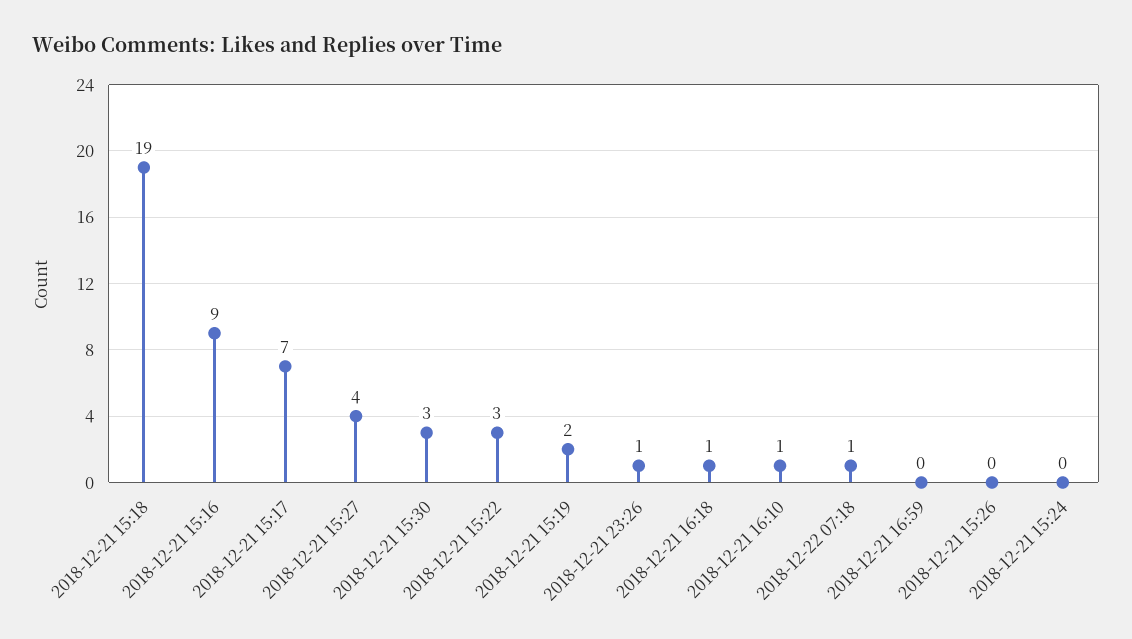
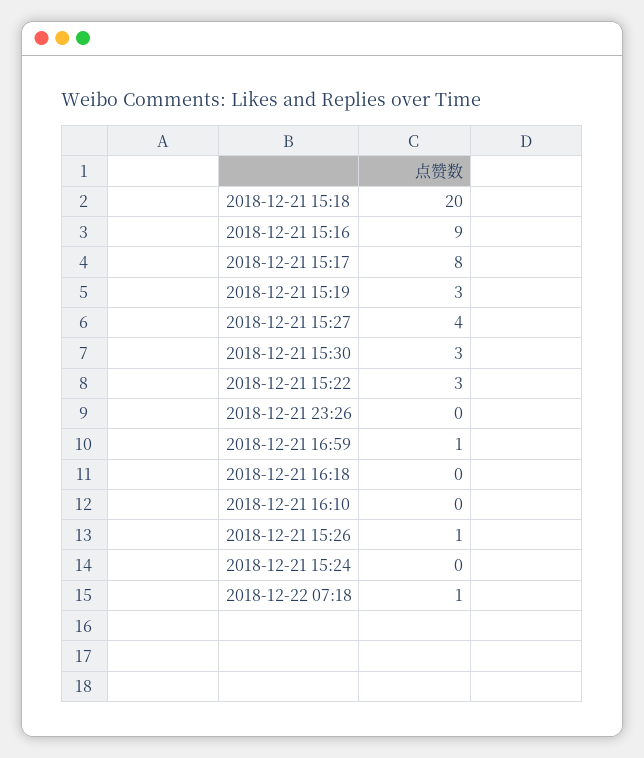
2018-12-21 15:18: 19 -> 20
2018-12-21 15:17: 7 -> 8
2018-12-21 15:19: 2 -> 3
2018-12-21 23:26: 1 -> 0
2018-12-21 16:18: 1 -> 0
2018-12-21 16:10: 1 -> 0
2018-12-21 16:59: 0 -> 1
2018-12-21 15:26: 0 -> 1

